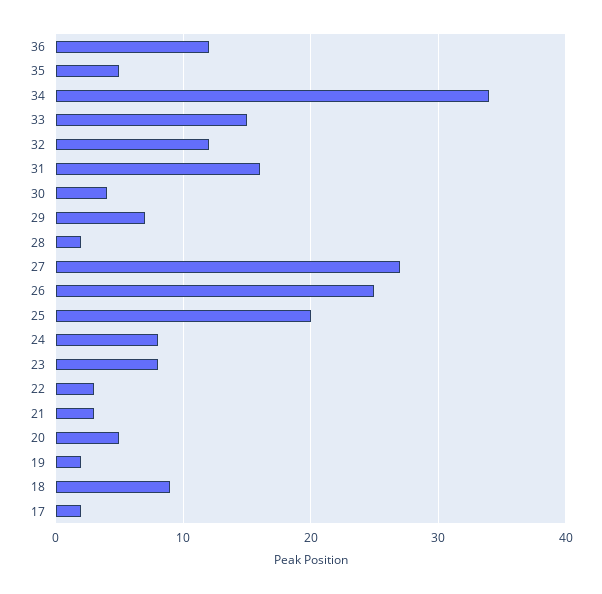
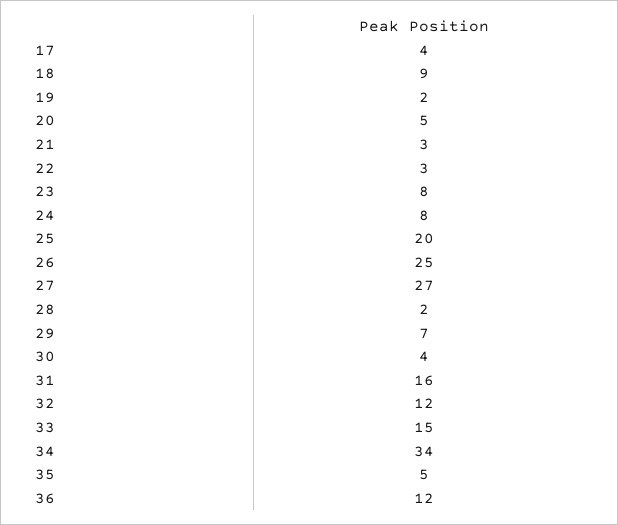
17: 2 -> 4

